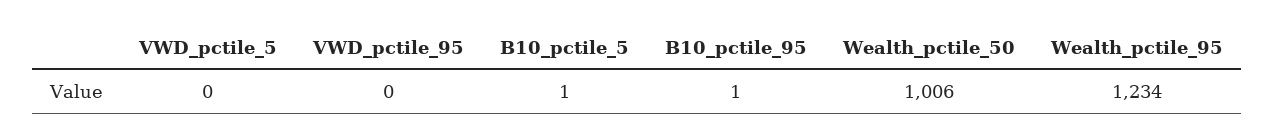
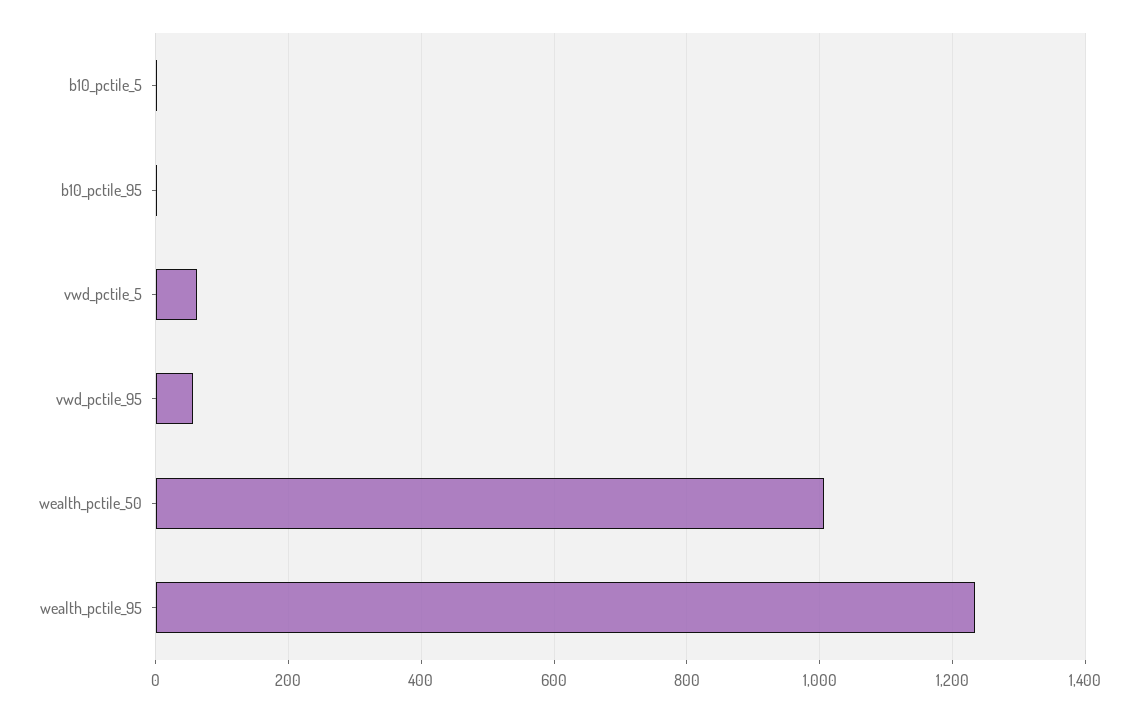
VWD_pctile_5: 0 -> 60
VWD_pctile_95: 0 -> 60

